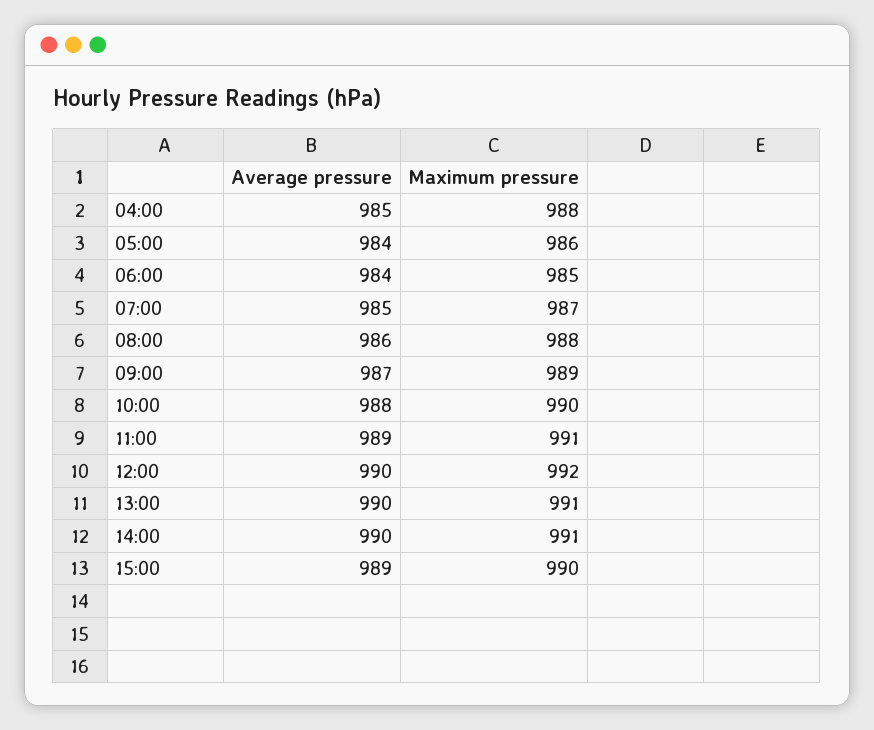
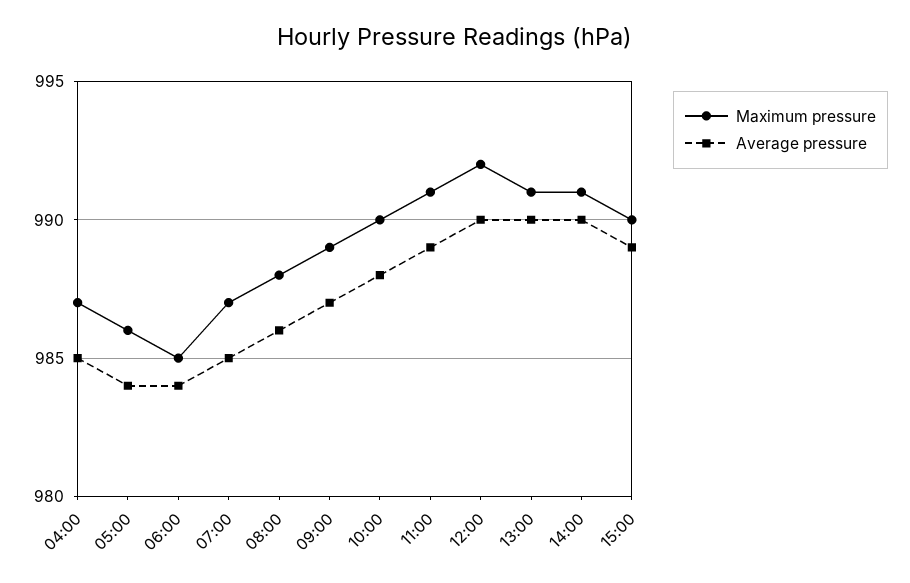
Maximum pressure, 04:00: 988 -> 987

